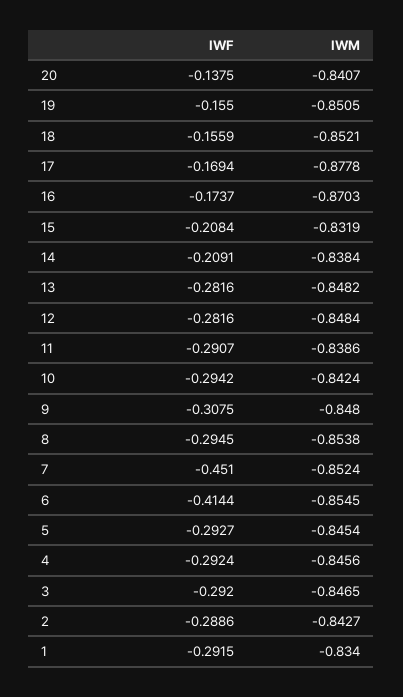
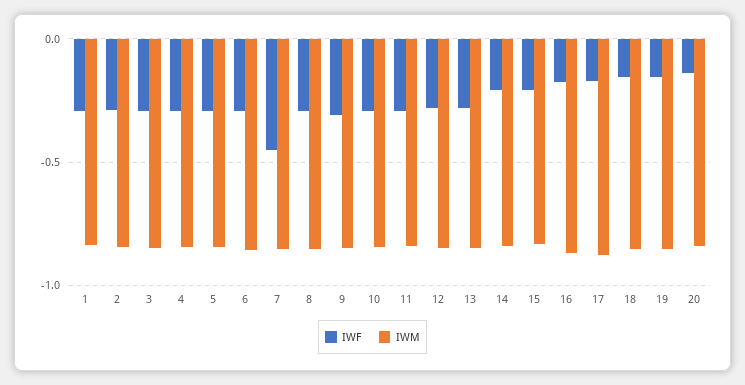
IWF, 6: -0.4144 -> -0.3

